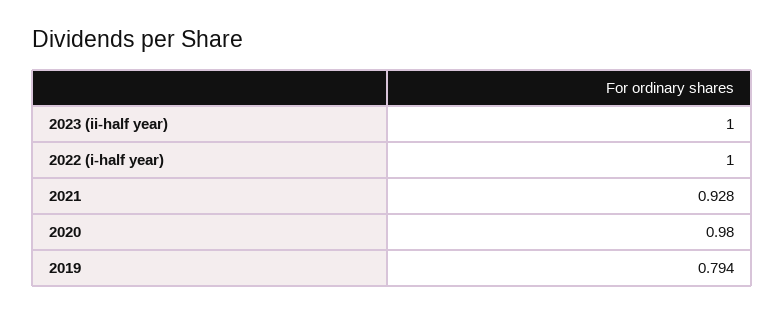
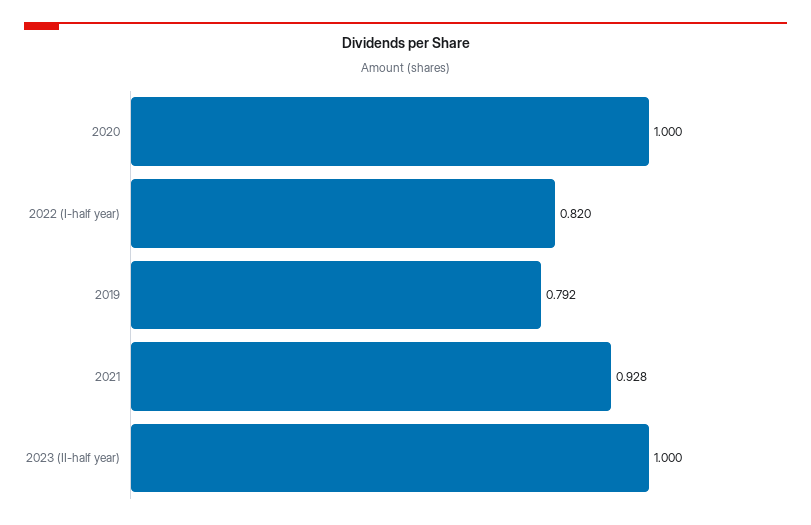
2022 (i-half year): 1 -> 0.82
2020: 0.98 -> 1
2019: 0.794 -> 0.792

